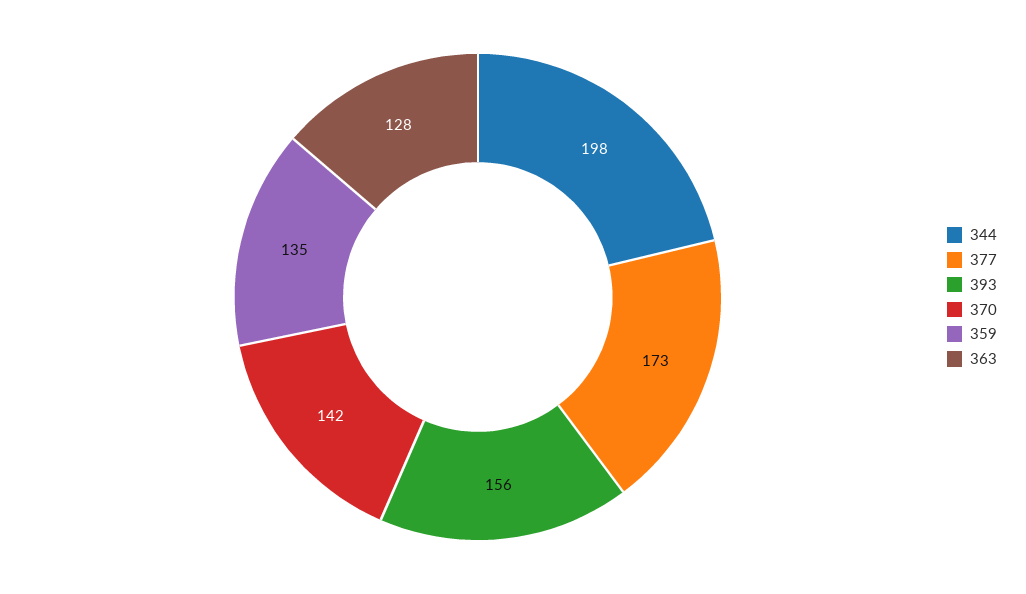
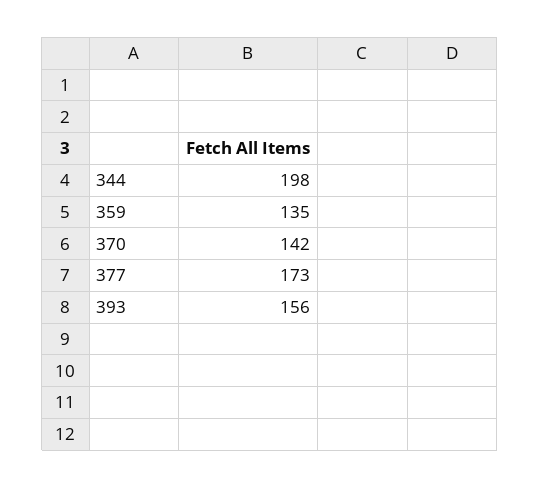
363: 128 -> none

